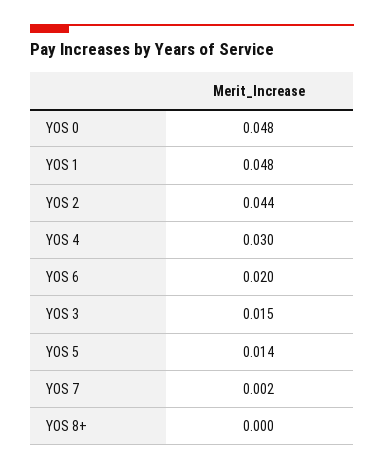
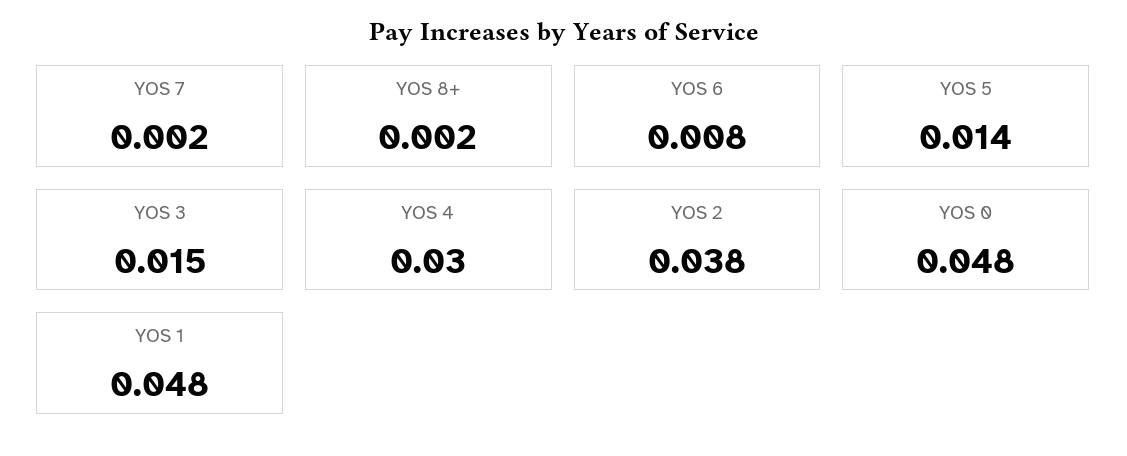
YOS 2: 0.044 -> 0.038
YOS 6: 0.02 -> 0.008
YOS 8+: 0 -> 0.002

